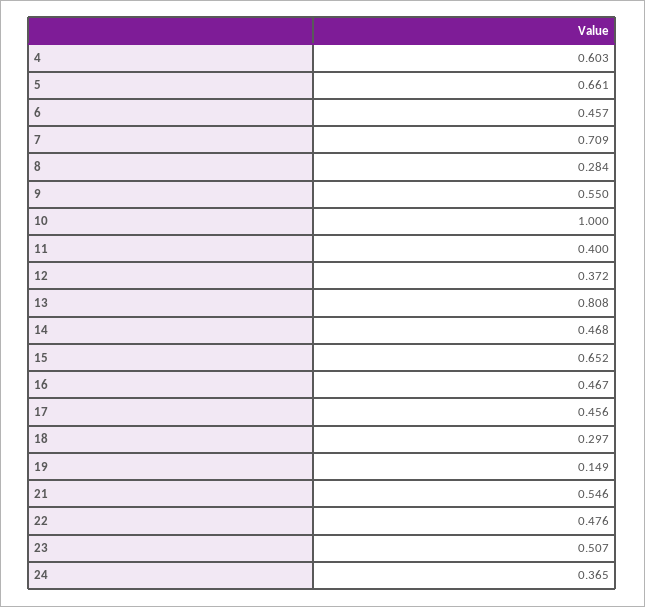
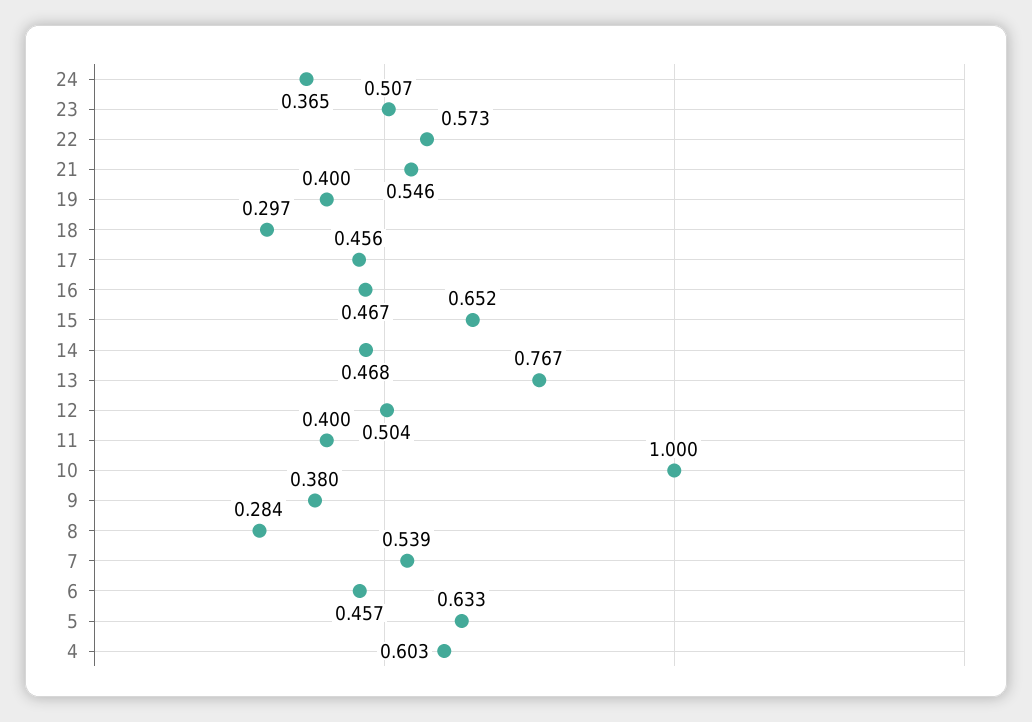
5: 0.661 -> 0.633
7: 0.709 -> 0.539
9: 0.55 -> 0.38
12: 0.372 -> 0.504
13: 0.808 -> 0.767
19: 0.149 -> 0.4
22: 0.476 -> 0.573

